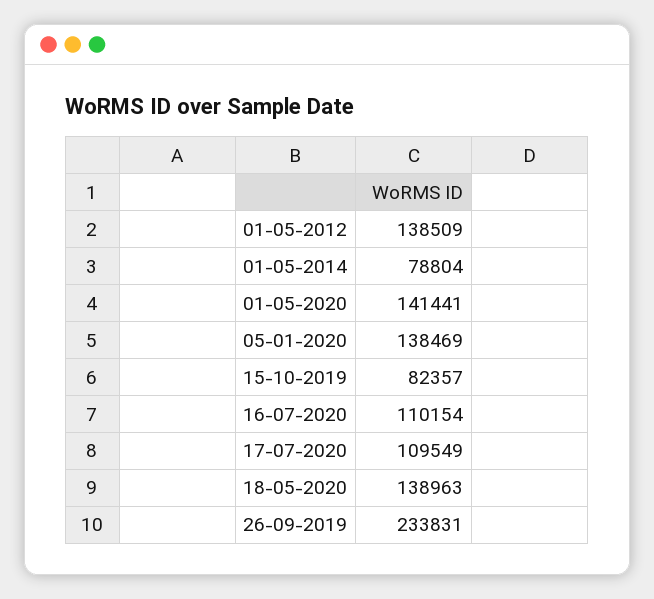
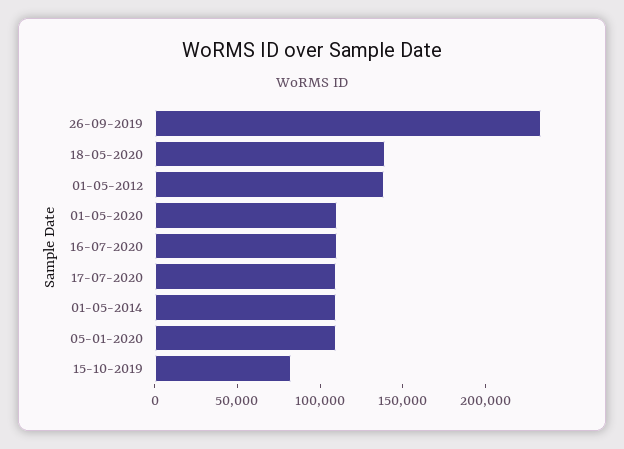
01-05-2014: 78804 -> 110000
01-05-2020: 141441 -> 110000
05-01-2020: 138469 -> 110000

